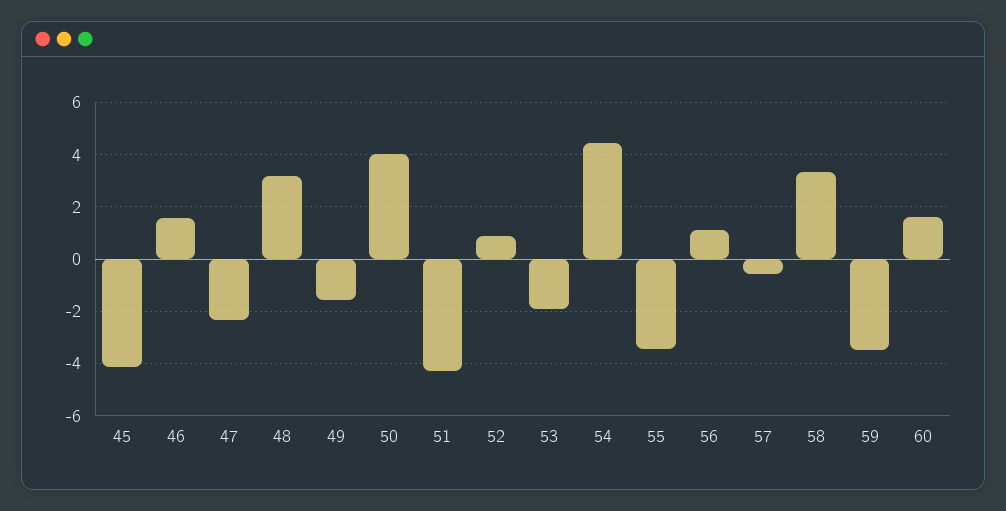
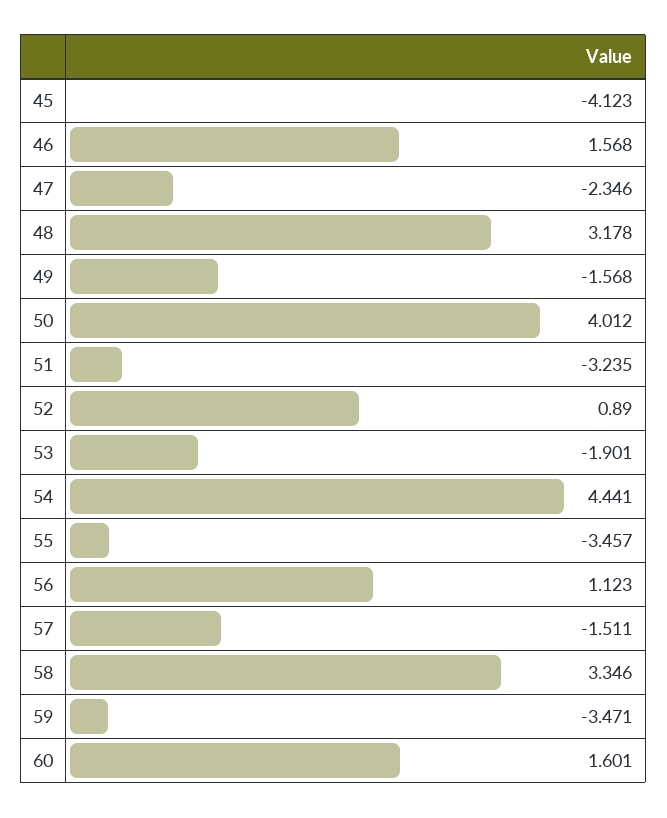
51: -4.25 -> -3.235
57: -0.5 -> -1.511

